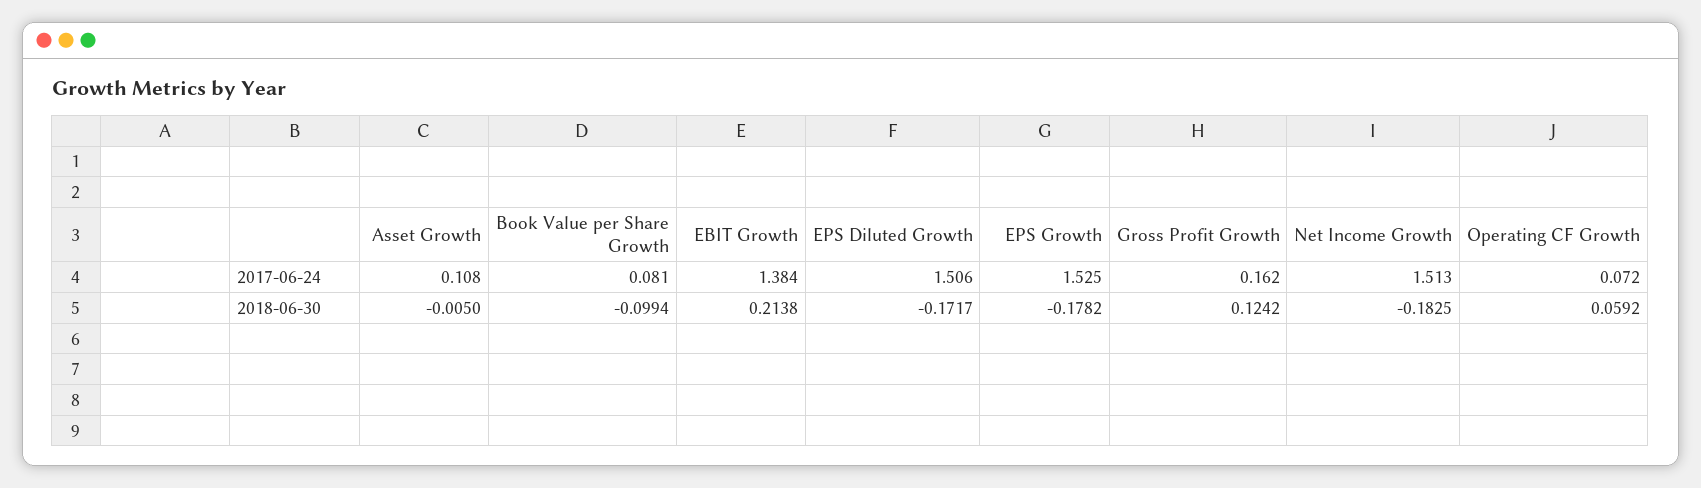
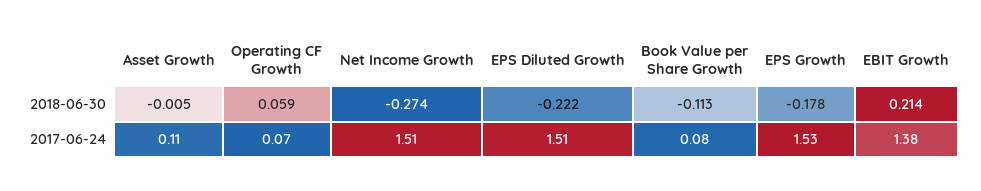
Gross Profit Growth, 2017-06-24: 0.162 -> none
Book Value per Share Growth, 2018-06-30: -0.0994 -> -0.113
EPS Diluted Growth, 2018-06-30: -0.1717 -> -0.222
Gross Profit Growth, 2018-06-30: 0.1242 -> none
Net Income Growth, 2018-06-30: -0.1825 -> -0.274

